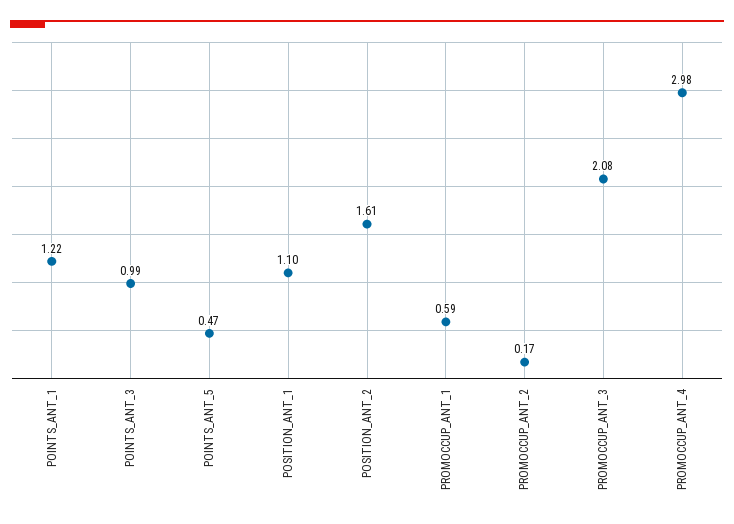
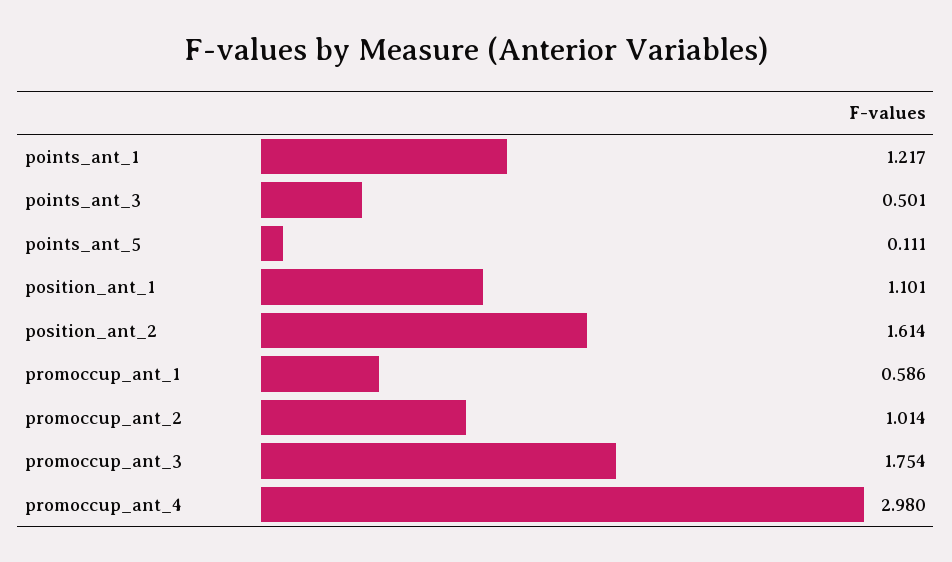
POINTS_ANT_3: 0.99 -> 0.501
POINTS_ANT_5: 0.47 -> 0.111
PROMOCCUP_ANT_2: 0.17 -> 1.014
PROMOCCUP_ANT_3: 2.08 -> 1.754

